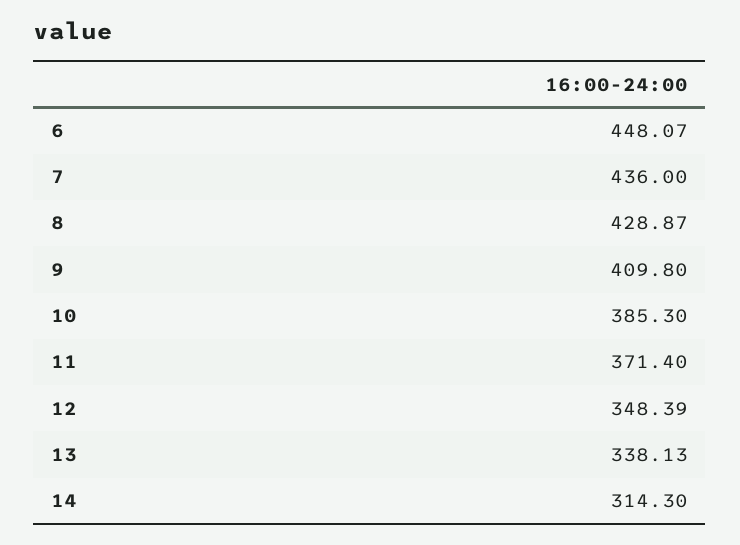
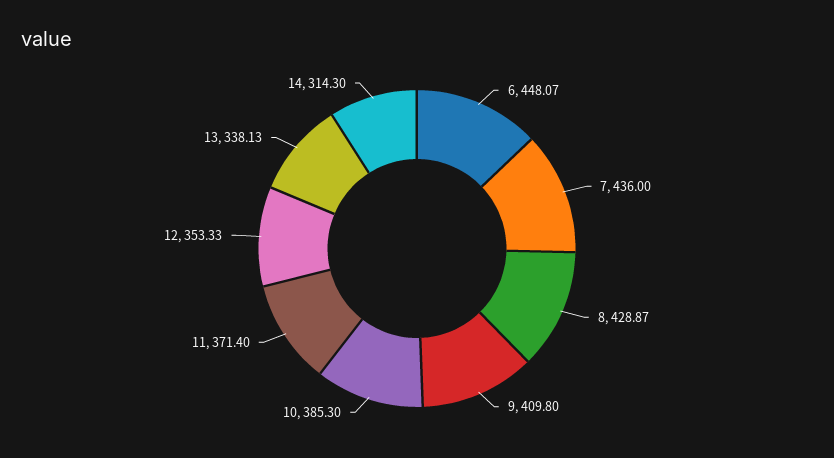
12: 348.39 -> 353.33

